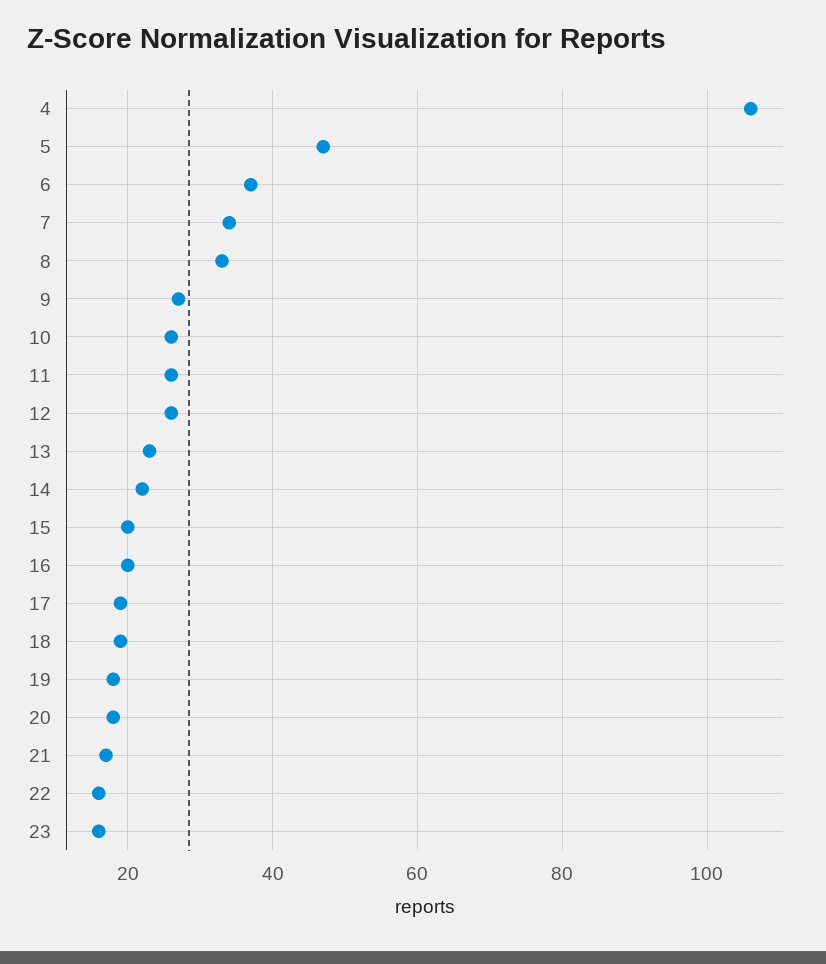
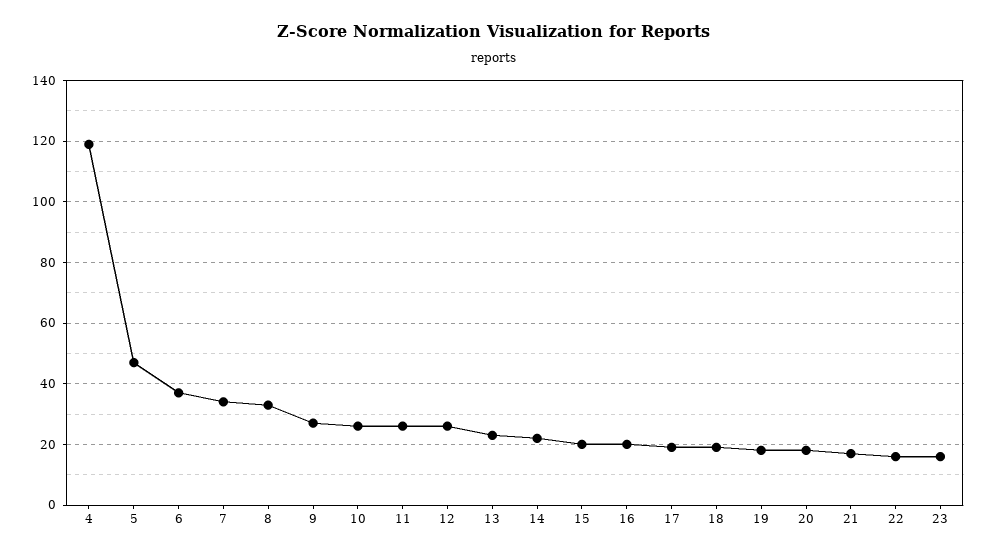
4: 105 -> 120

